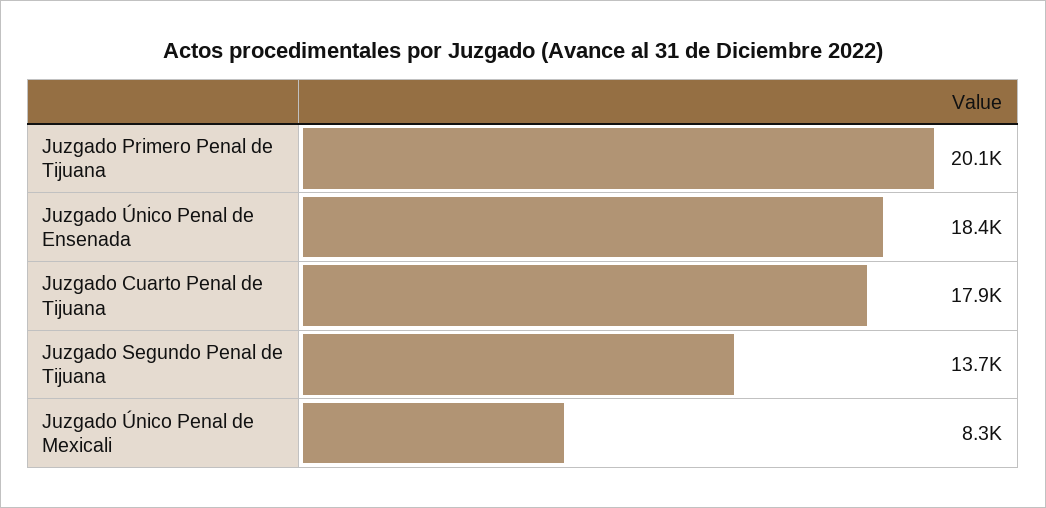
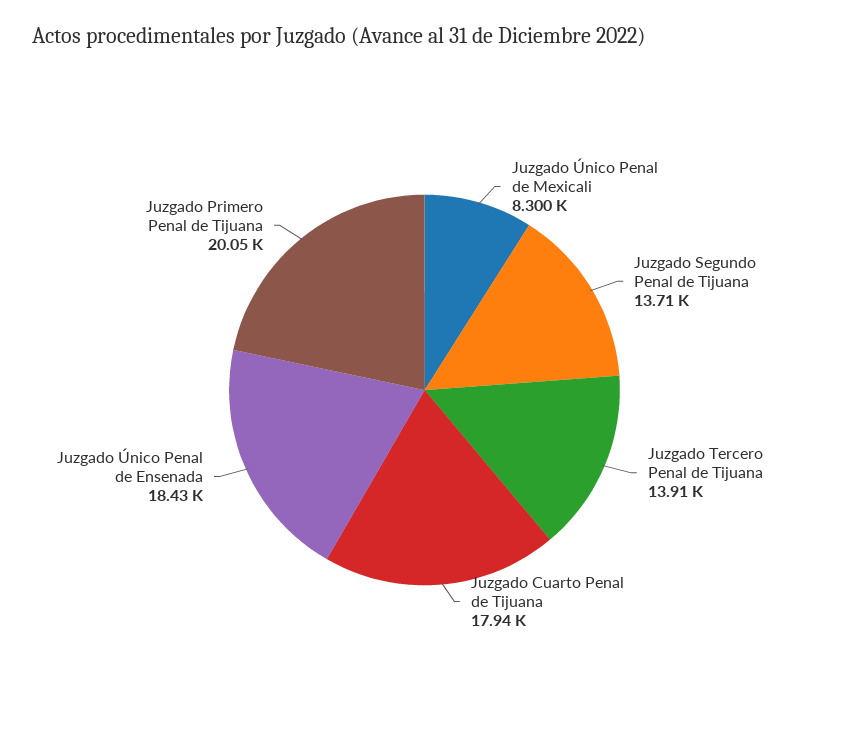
Juzgado Tercero Penal de Tijuana: none -> 13910

